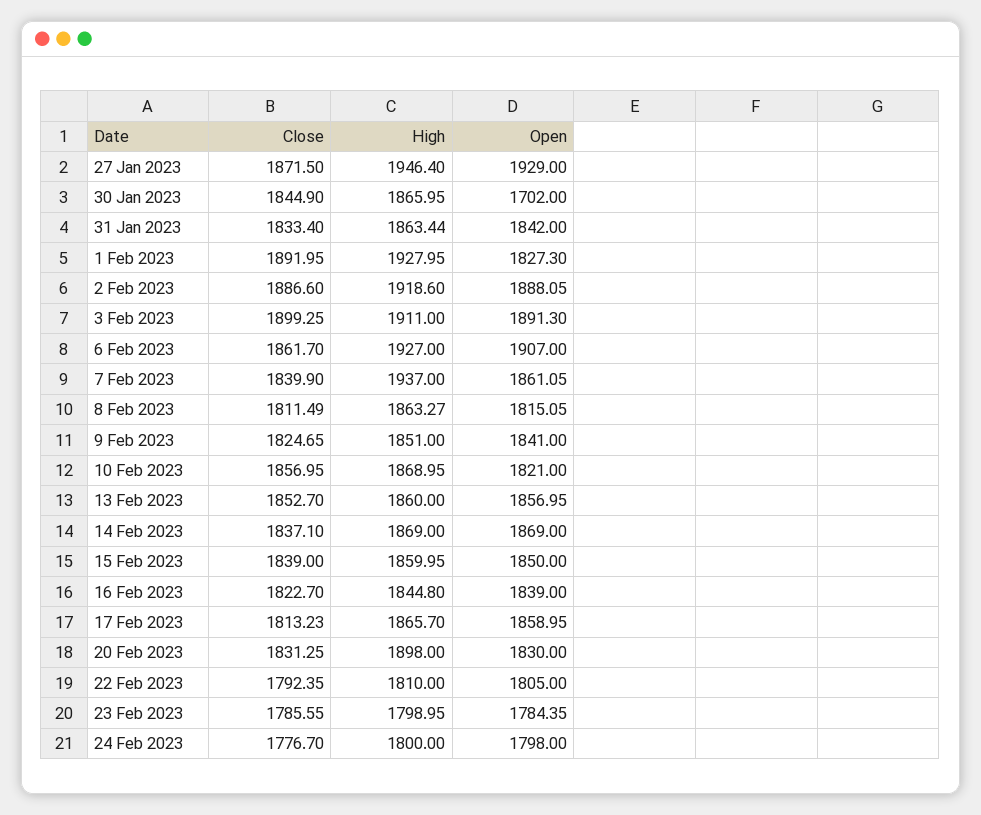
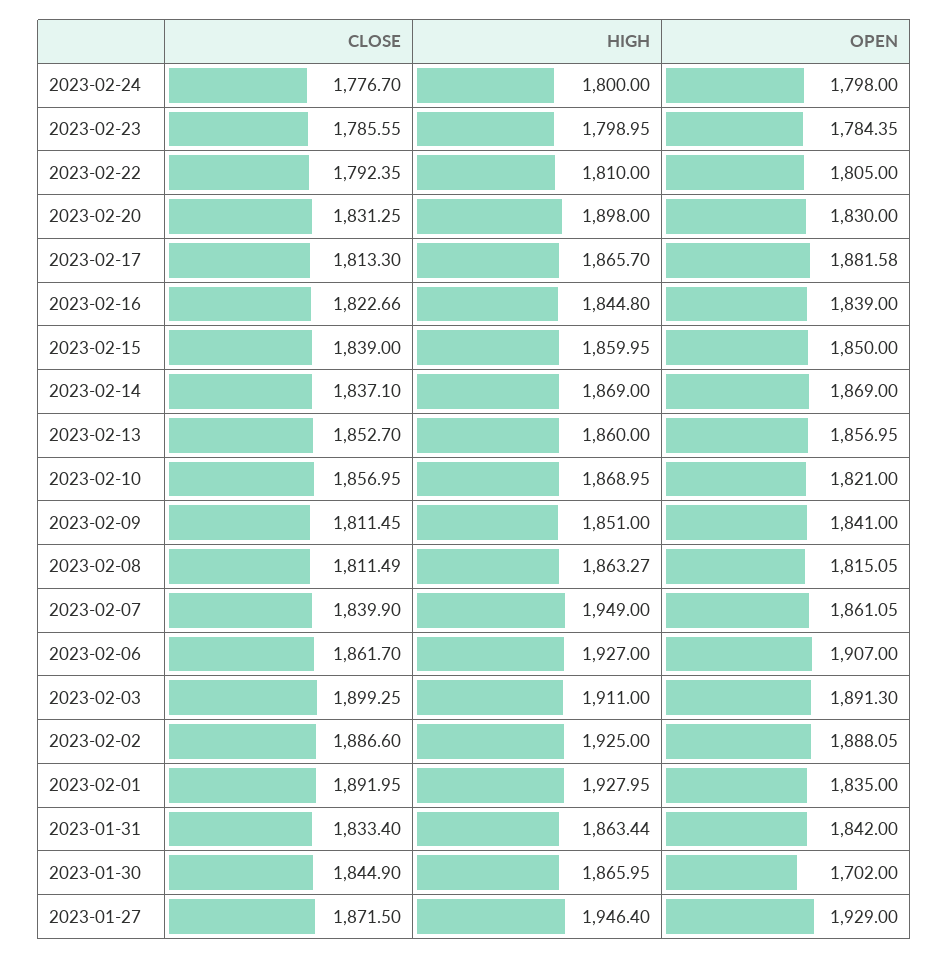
Open, 1 Feb 2023: 1827.3 -> 1835
High, 2 Feb 2023: 1918.6 -> 1925
High, 7 Feb 2023: 1937 -> 1949
Close, 9 Feb 2023: 1824.65 -> 1811.45
Close, 16 Feb 2023: 1822.7 -> 1822.66
Close, 17 Feb 2023: 1813.23 -> 1813.3
Open, 17 Feb 2023: 1858.95 -> 1881.58

